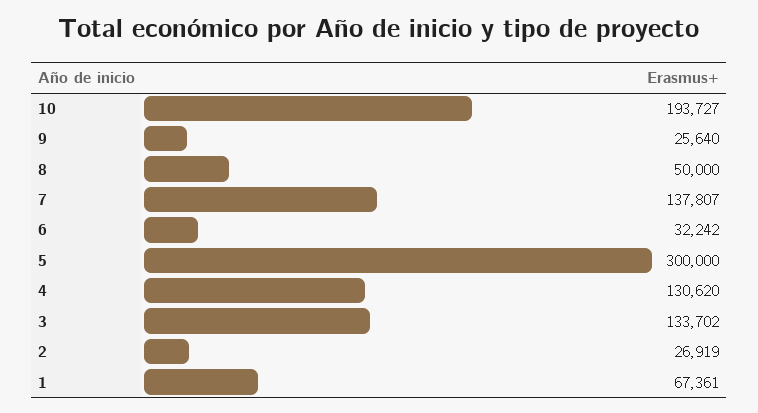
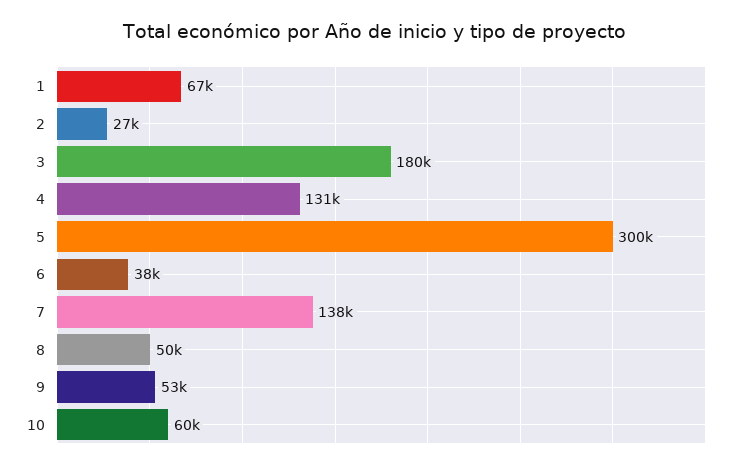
10: 193727 -> 60000
9: 25640 -> 53000
6: 32242 -> 38000
3: 133702 -> 180000

